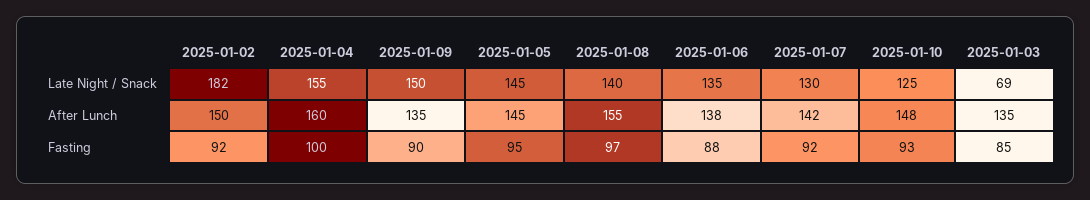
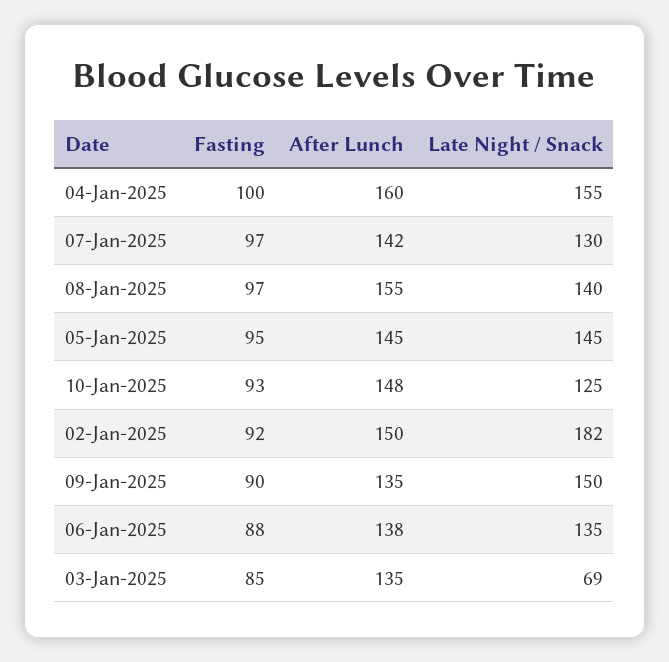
2025-01-07, Fasting: 92 -> 97

